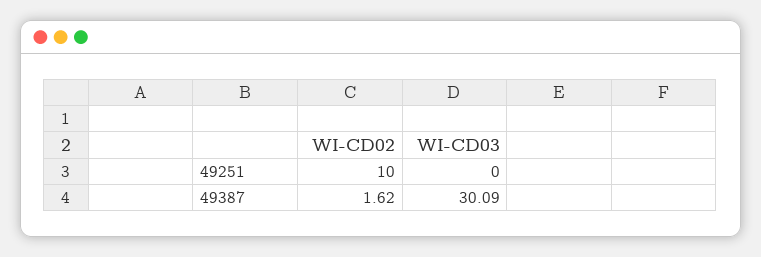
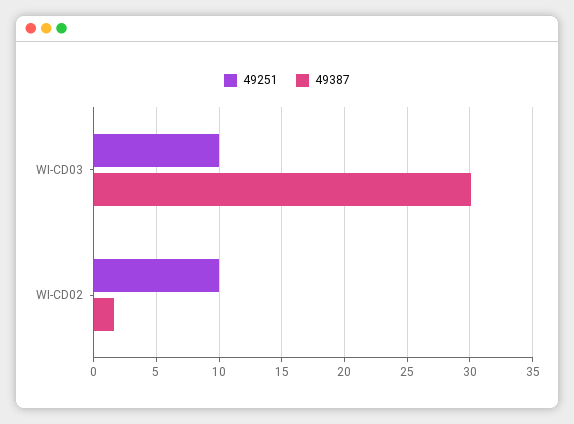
49251, WI-CD03: 0 -> 10

